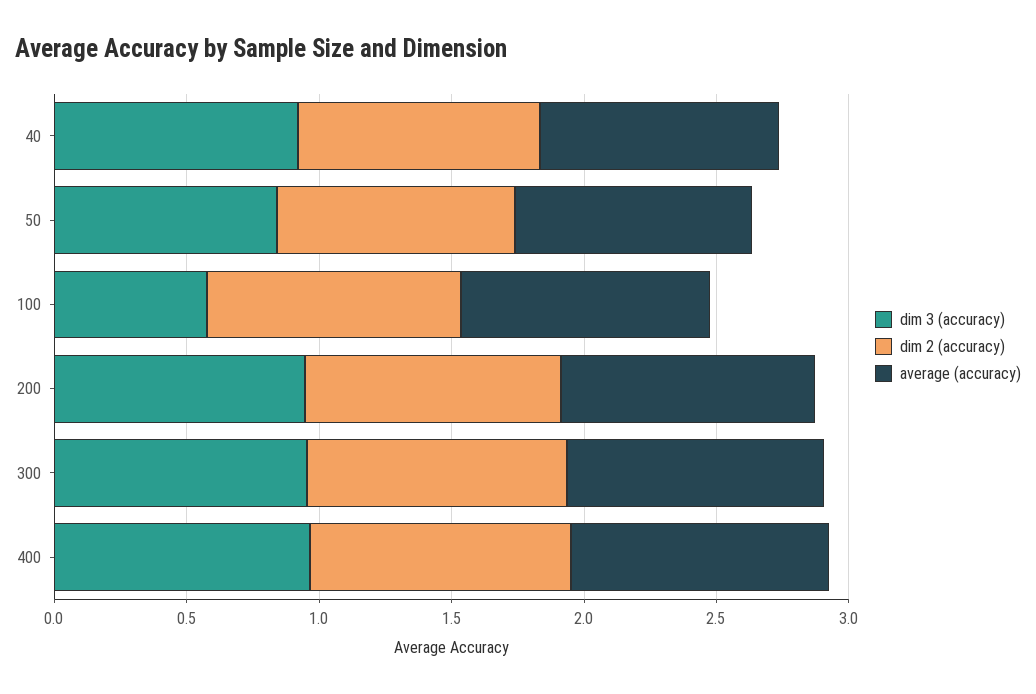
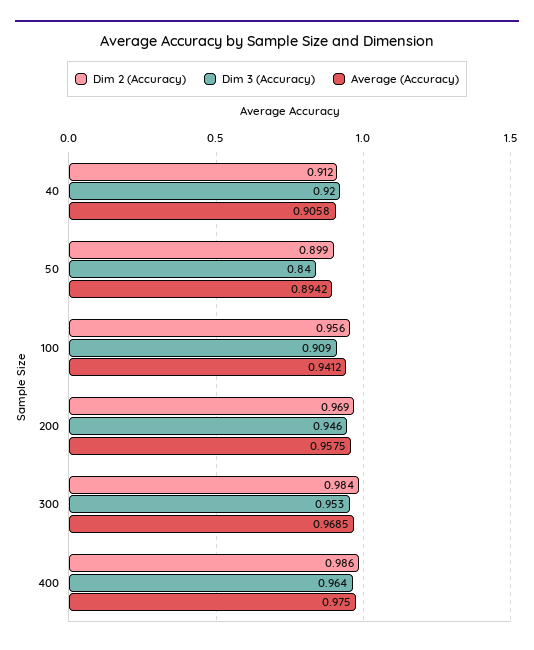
dim 3 (accuracy), 100: 0.6 -> 0.909

